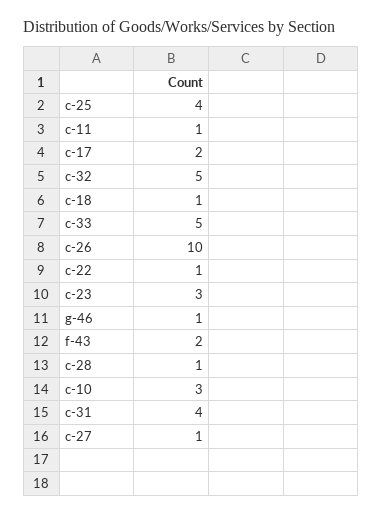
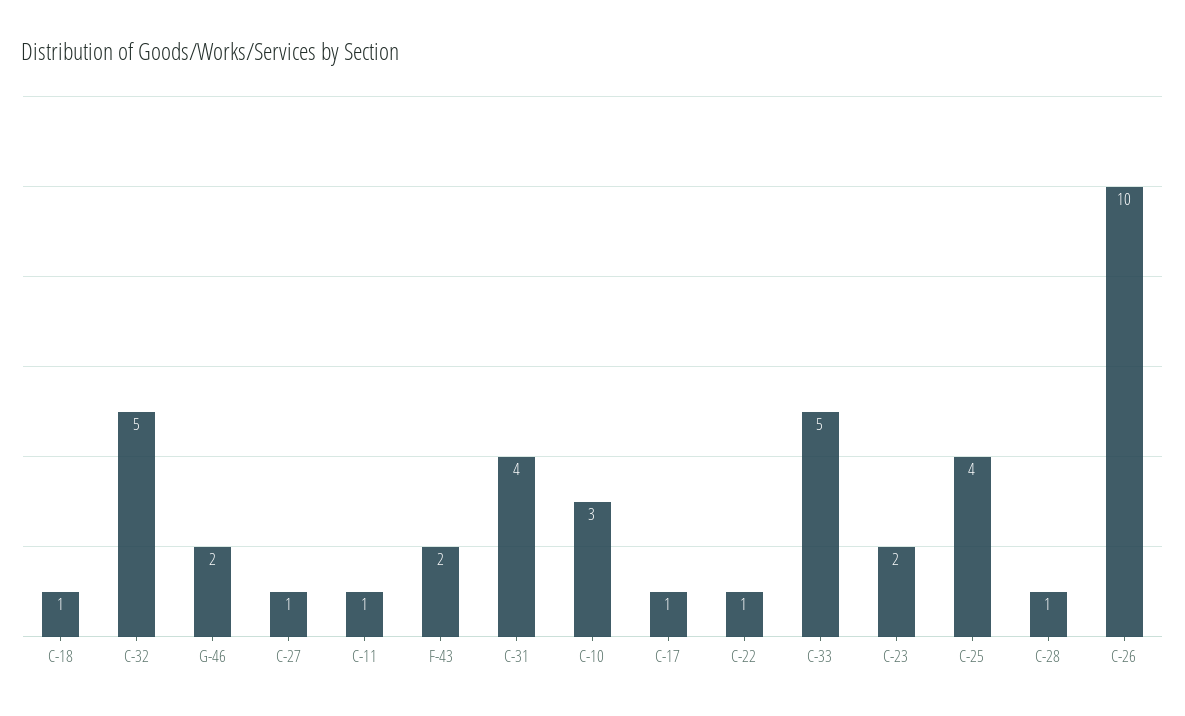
c-17: 2 -> 1
c-23: 3 -> 2
g-46: 1 -> 2

